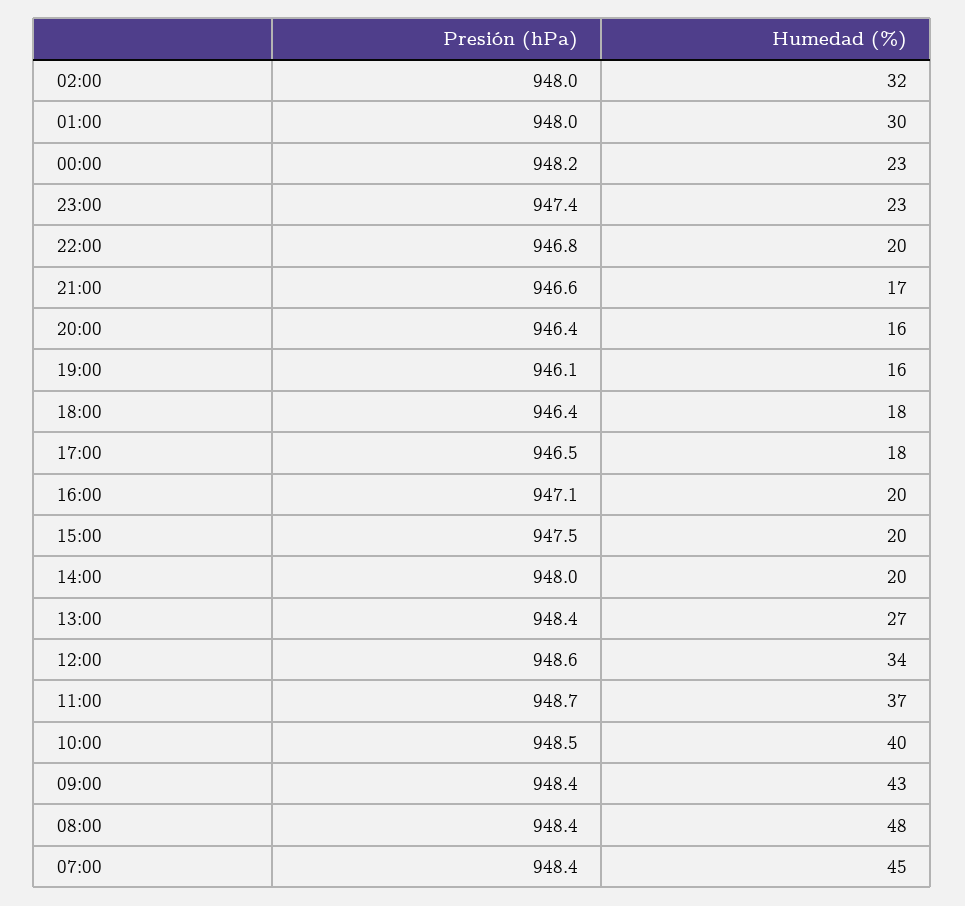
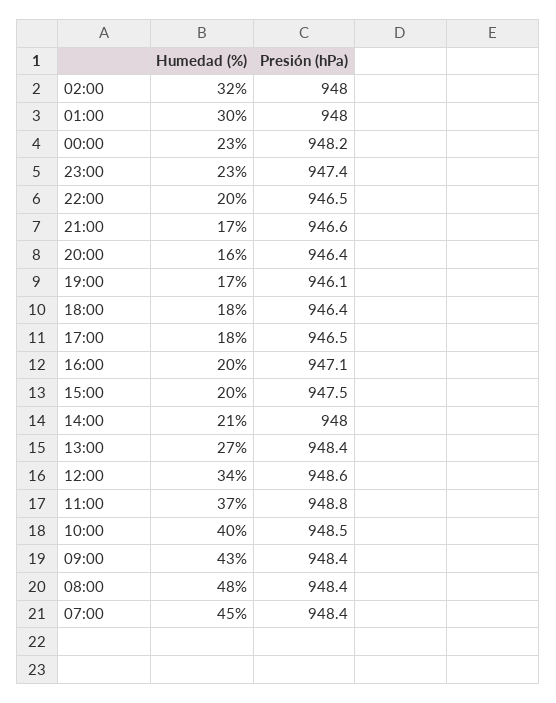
Presión (hPa), 22:00: 946.8 -> 946.5
Humedad (%), 19:00: 16 -> 17
Humedad (%), 14:00: 20 -> 21
Presión (hPa), 11:00: 948.7 -> 948.8

